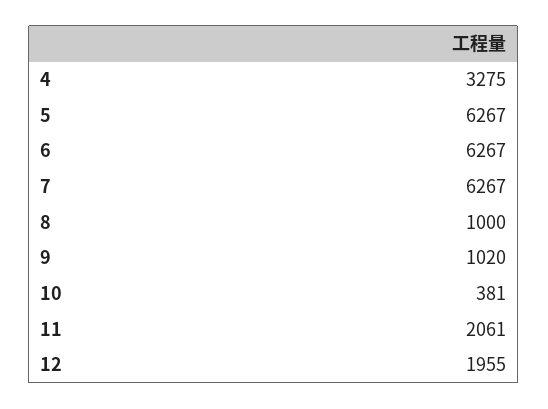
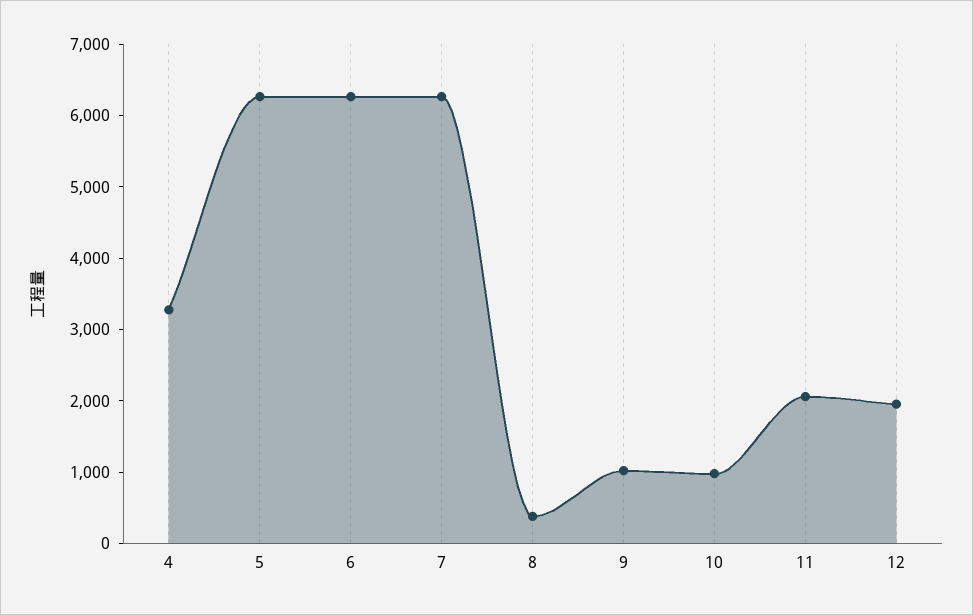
8: 1000 -> 400
10: 381 -> 1000

